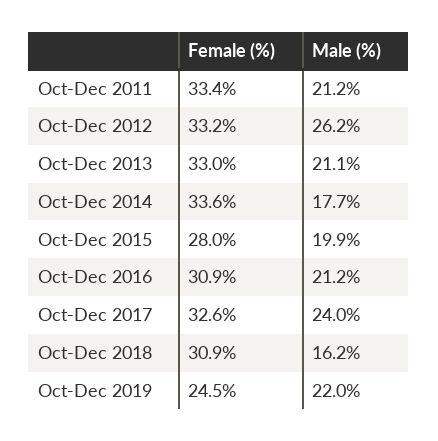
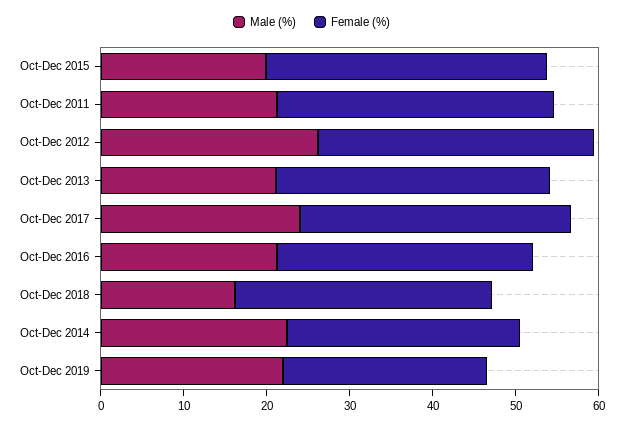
Female (%), Oct-Dec 2014: 33.6 -> 28
Male (%), Oct-Dec 2014: 17.7 -> 22
Female (%), Oct-Dec 2015: 28 -> 34

